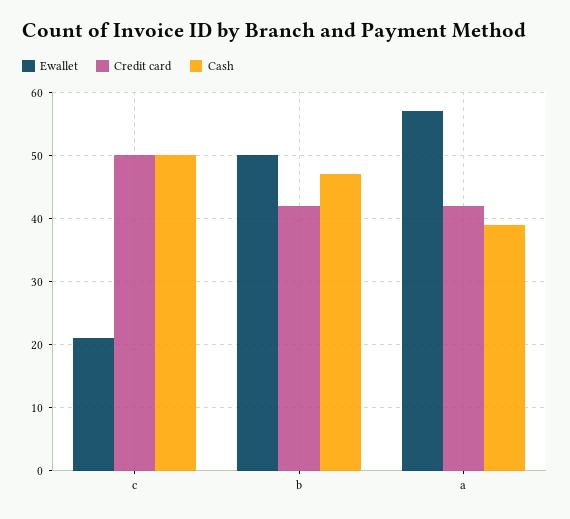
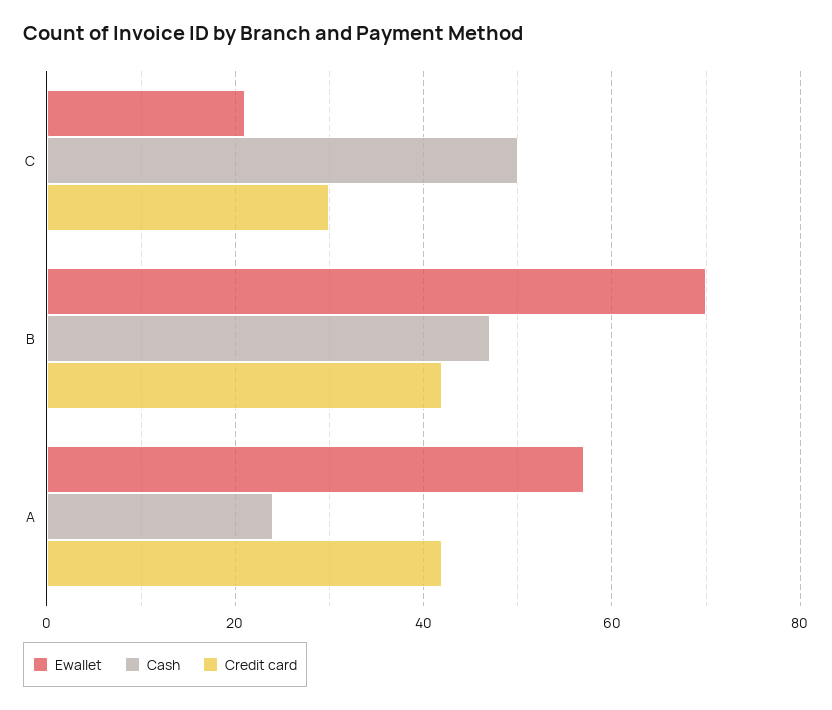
Credit card, c: 50 -> 30
Ewallet, b: 50 -> 70
Cash, a: 39 -> 25

